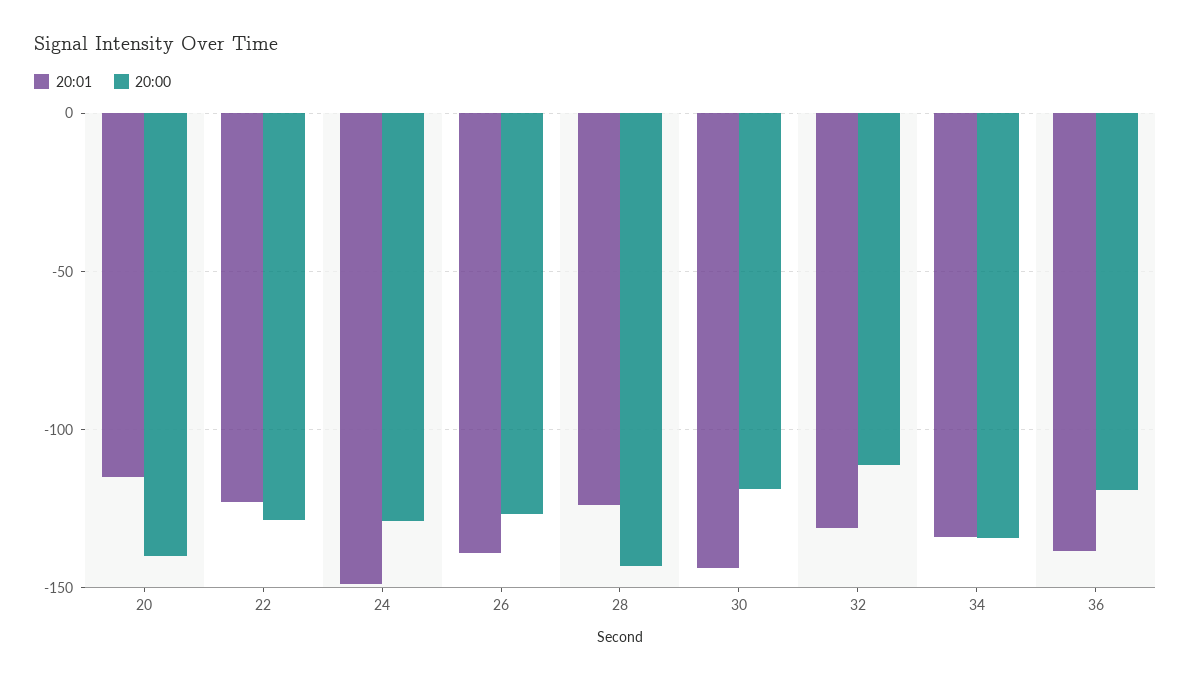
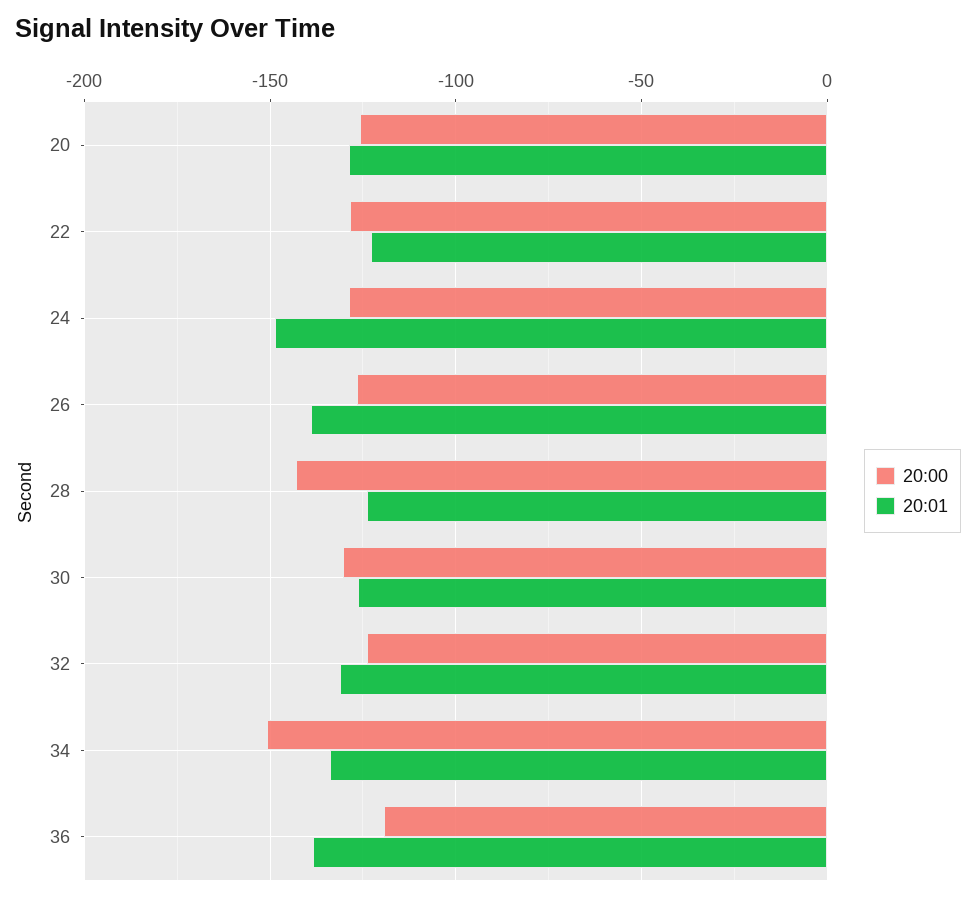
20:01, 20: -115 -> -130
20:00, 20: -140 -> -125
20:01, 30: -145 -> -125
20:00, 30: -120 -> -130
20:00, 32: -110 -> -125
20:00, 34: -135 -> -150

